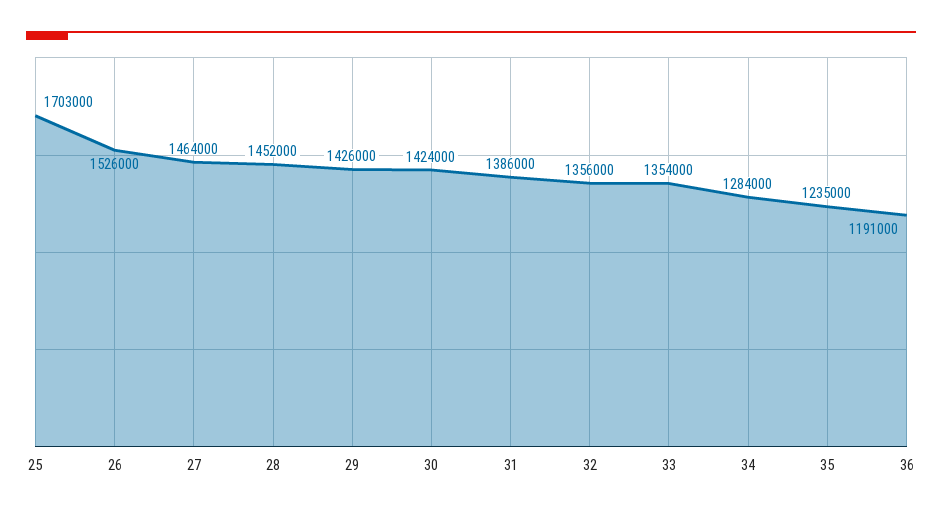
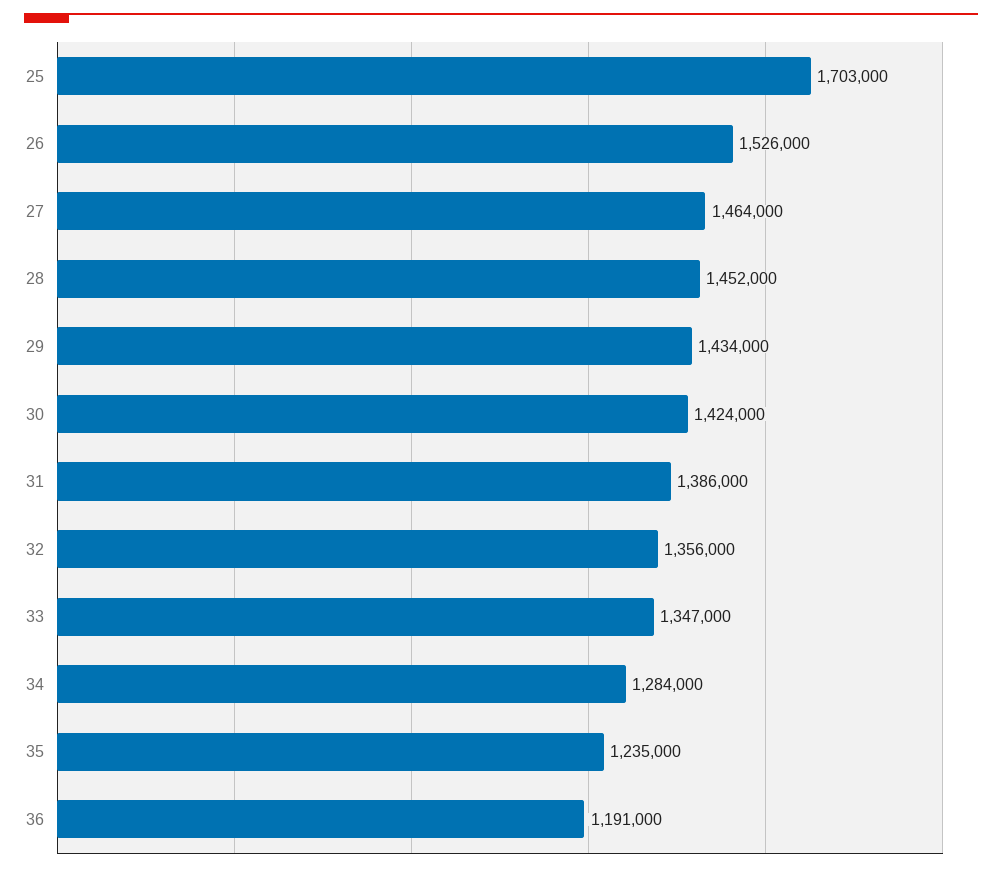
29: 1426000 -> 1434000
33: 1354000 -> 1347000

